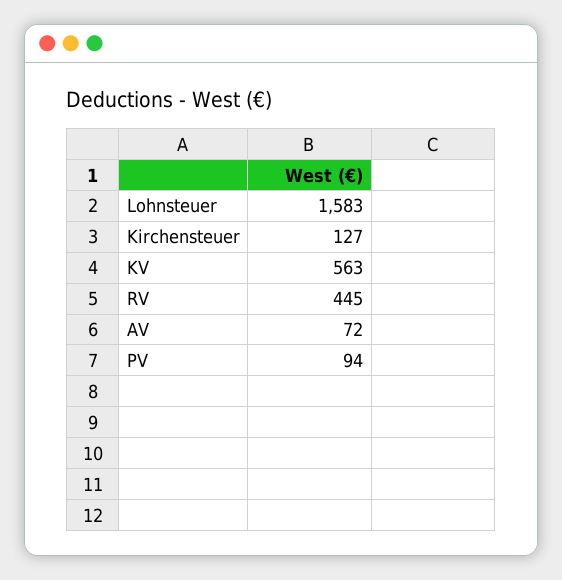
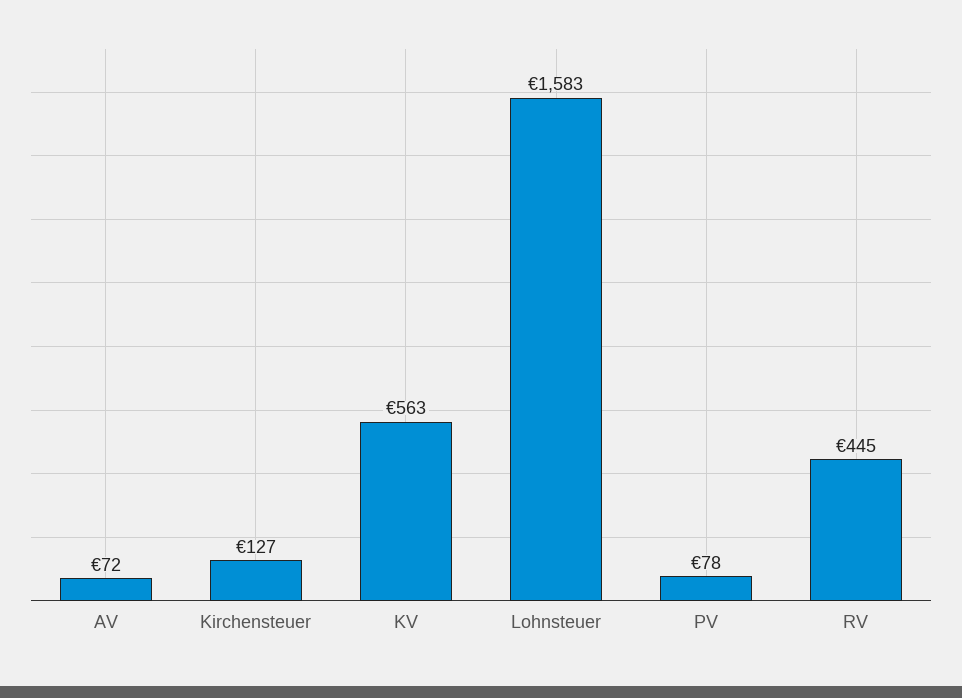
PV: 94 -> 78

